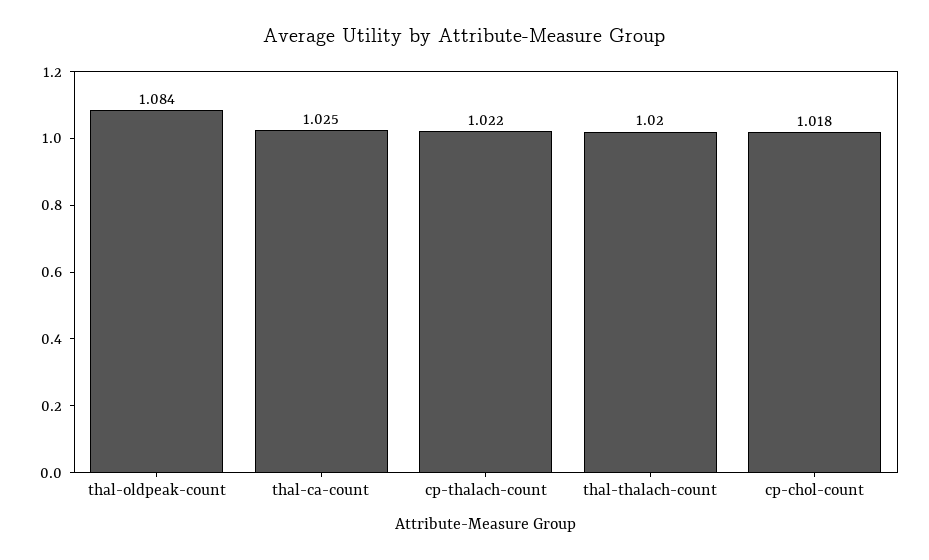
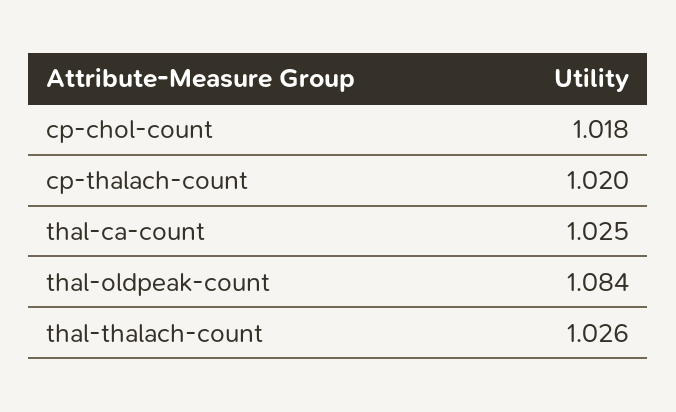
cp-thalach-count: 1.022 -> 1.02
thal-thalach-count: 1.02 -> 1.026

